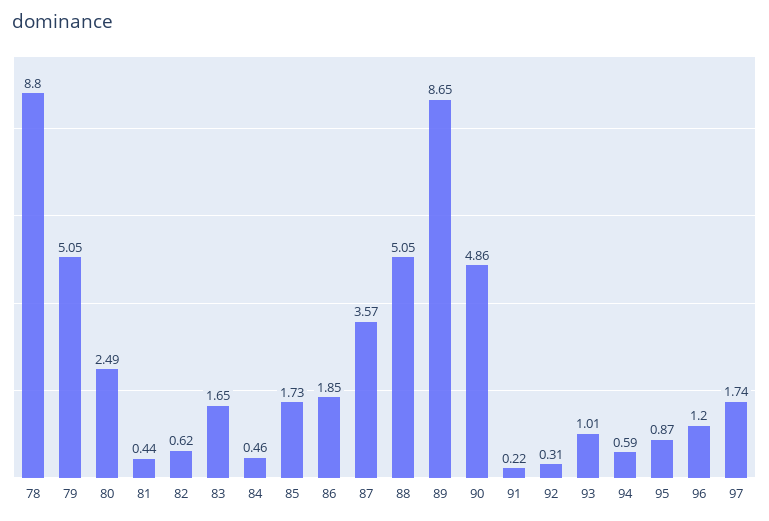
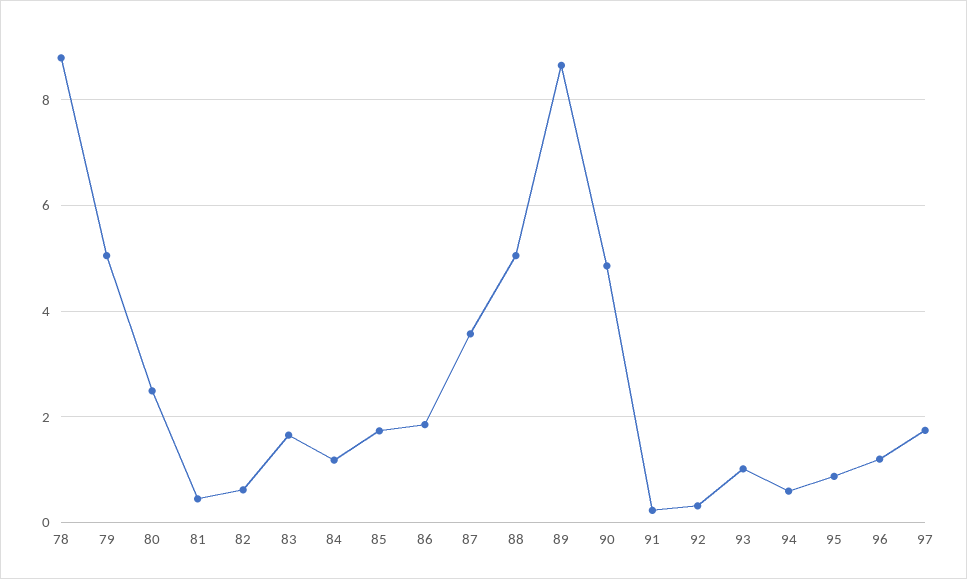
84: 0.46 -> 1.2

